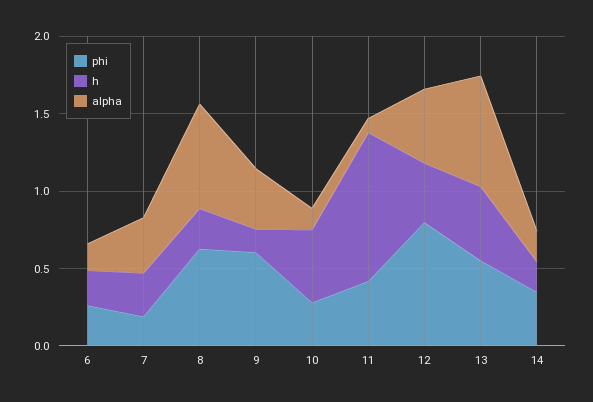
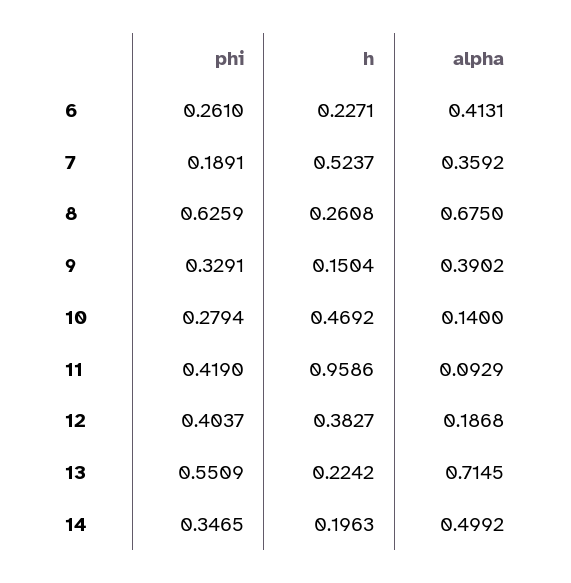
alpha, 6: 0.2 -> 0.4131
h, 7: 0.3 -> 0.5237
phi, 9: 0.6 -> 0.3291
phi, 12: 0.8 -> 0.4037
alpha, 12: 0.5 -> 0.1868
h, 13: 0.5 -> 0.2242
alpha, 14: 0.2 -> 0.4992

